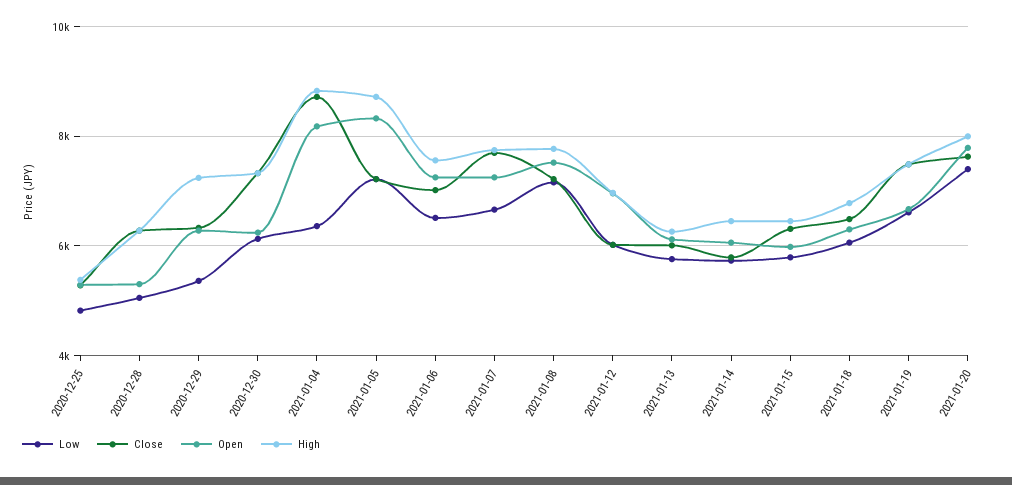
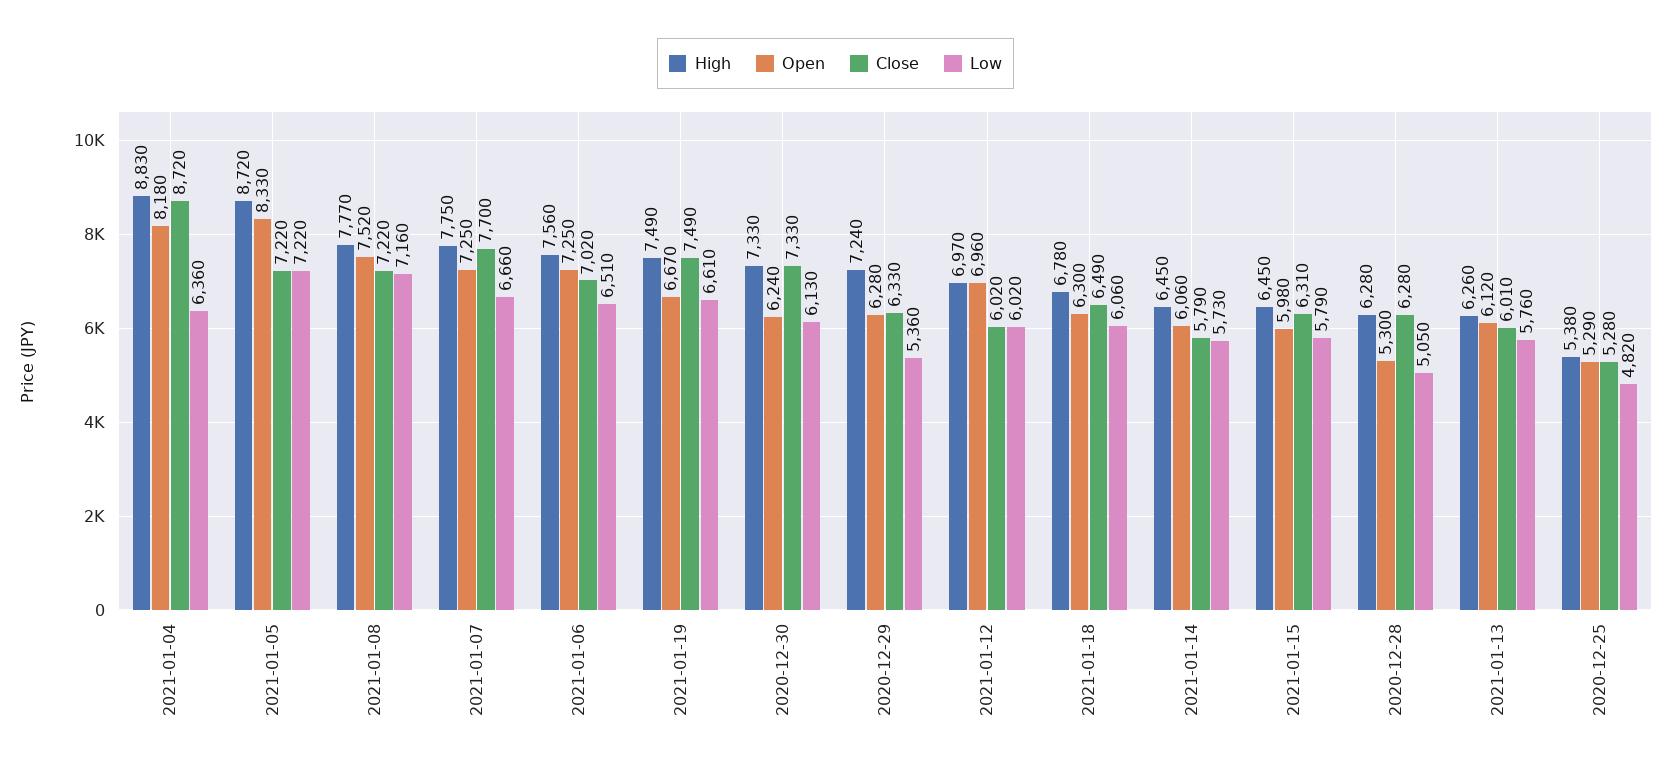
Low, 2021-01-20: 7400 -> none
Close, 2021-01-20: 7600 -> none
Open, 2021-01-20: 7800 -> none
High, 2021-01-20: 8000 -> none

